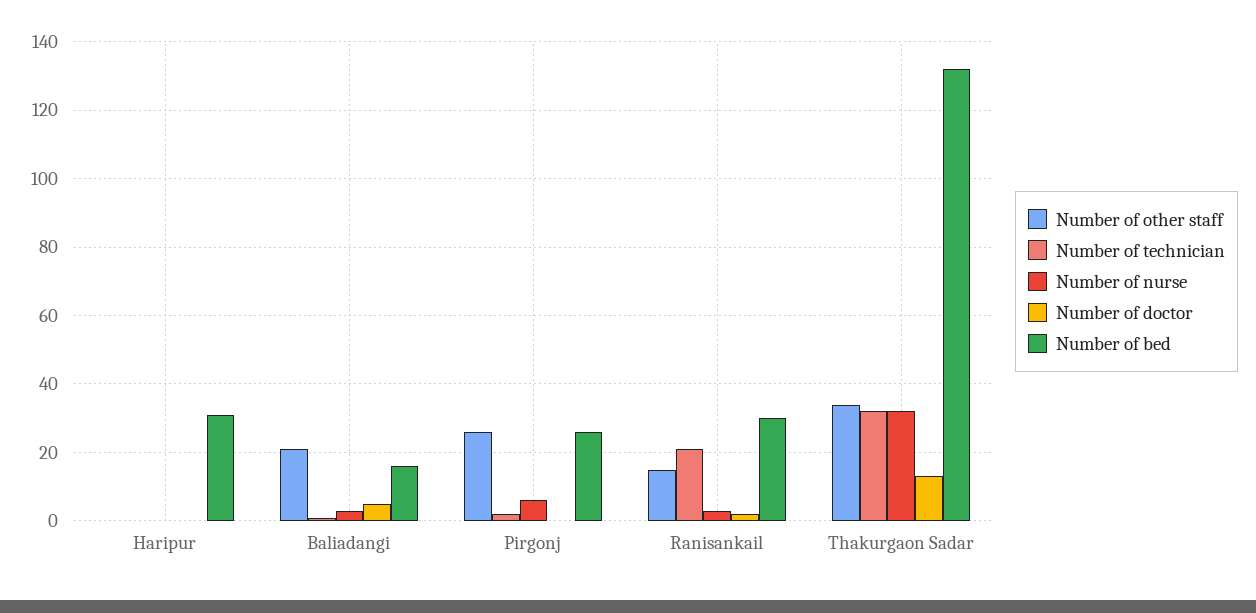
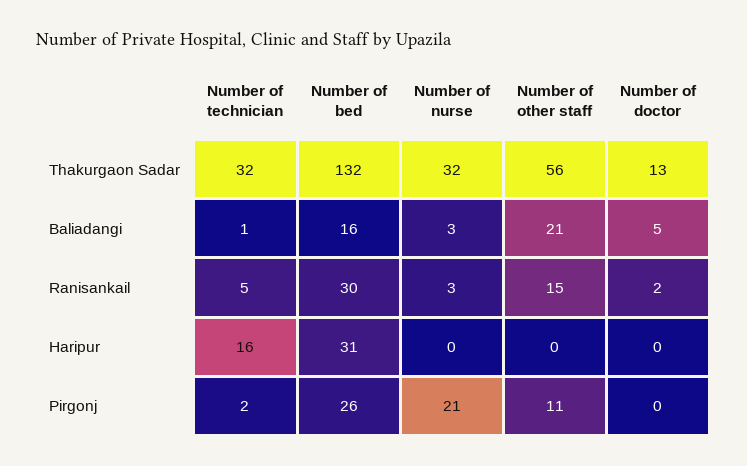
Number of technician, Haripur: 0 -> 16
Number of other staff, Pirgonj: 25 -> 11
Number of nurse, Pirgonj: 5 -> 21
Number of technician, Ranisankail: 20 -> 5
Number of other staff, Thakurgaon Sadar: 35 -> 56

